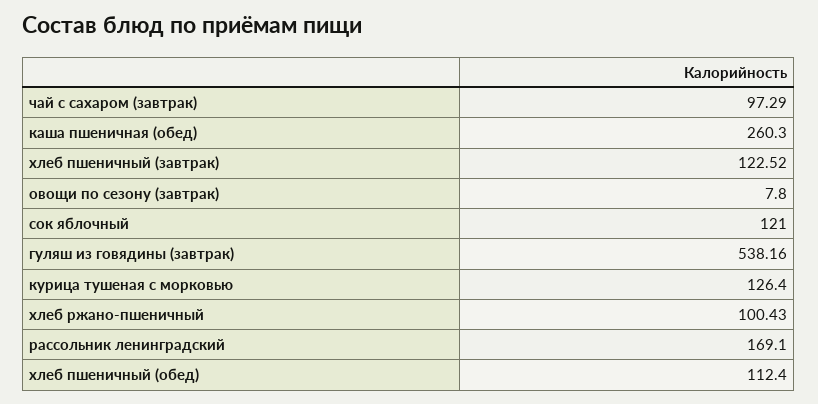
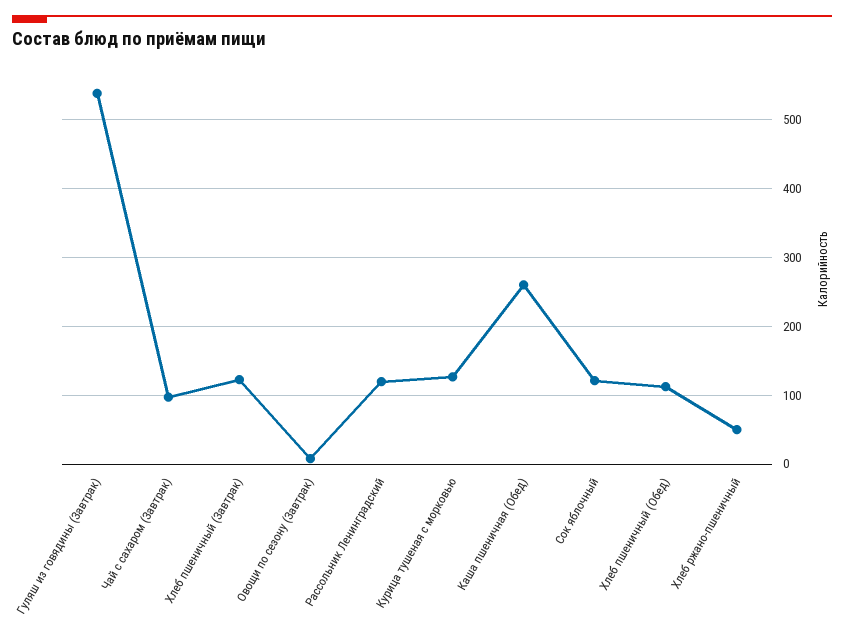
хлеб ржано-пшеничный: 100.43 -> 50
рассольник ленинградский: 169.1 -> 120

